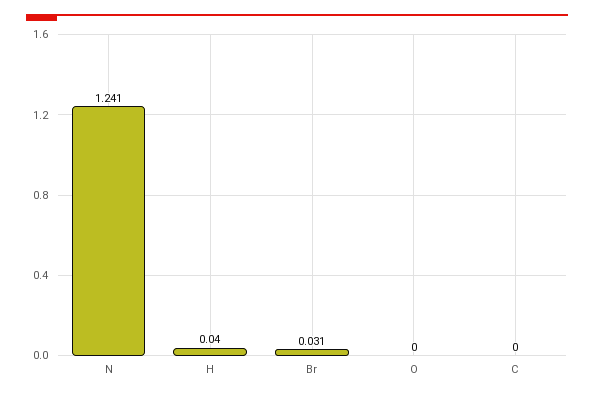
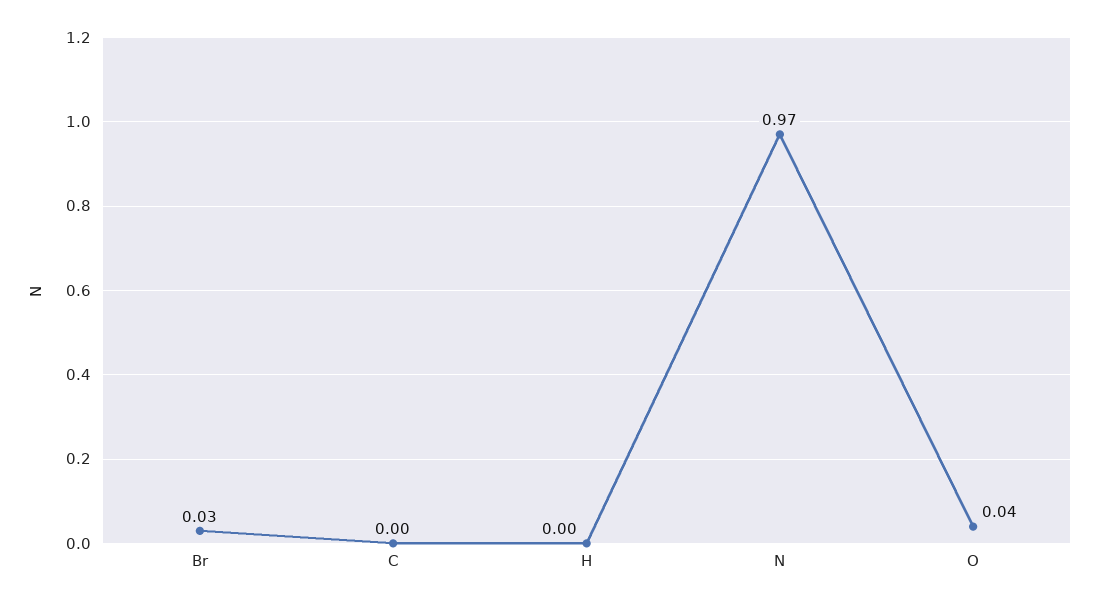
N: 1.241 -> 0.97
H: 0.04 -> 0
O: 0 -> 0.04

